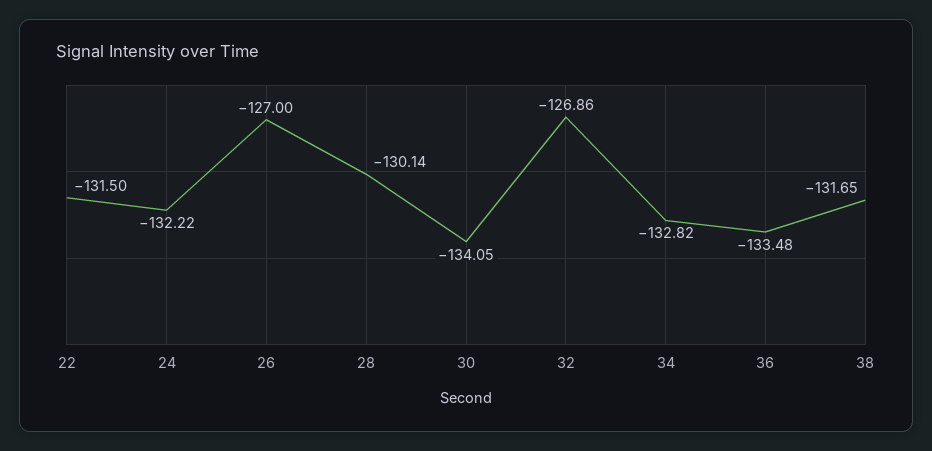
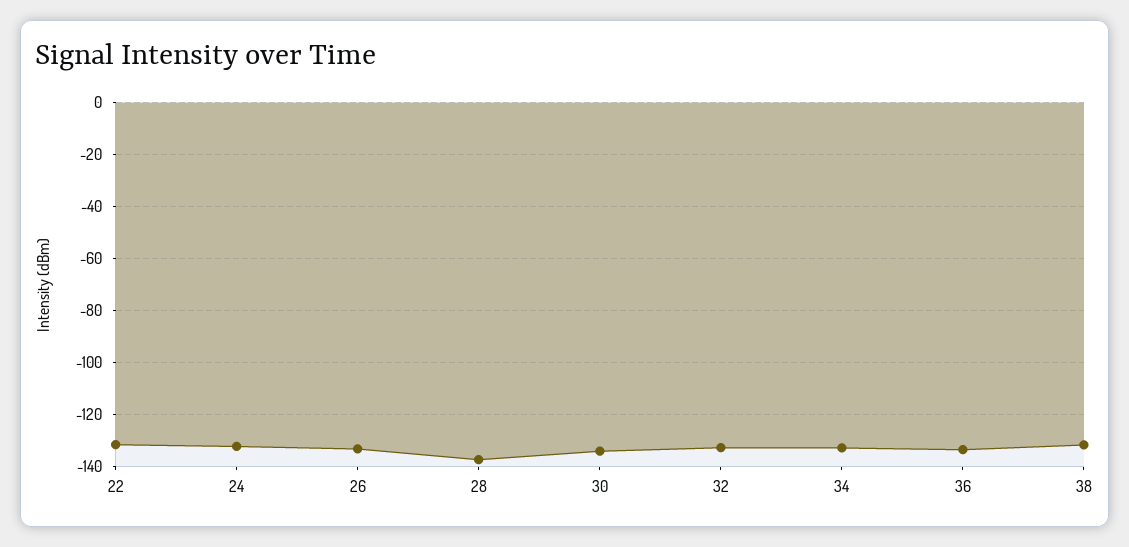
26: -127 -> -132.5
28: -130.14 -> -137.5
32: -126.86 -> -132.5

